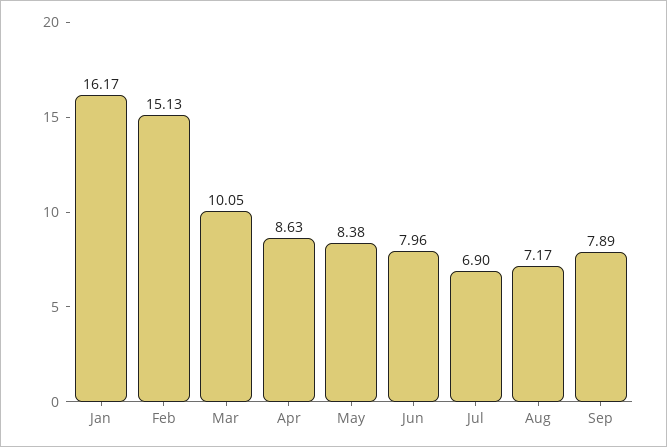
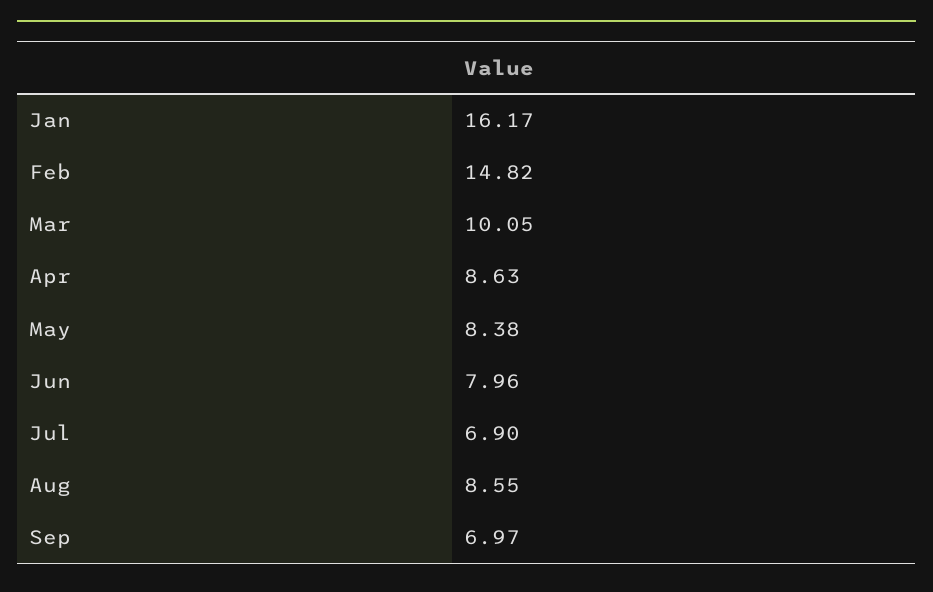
Feb: 15.13 -> 14.82
Aug: 7.17 -> 8.55
Sep: 7.89 -> 6.97

